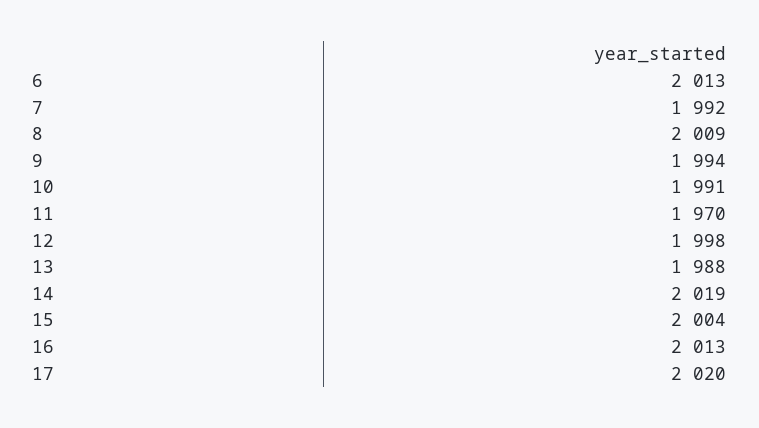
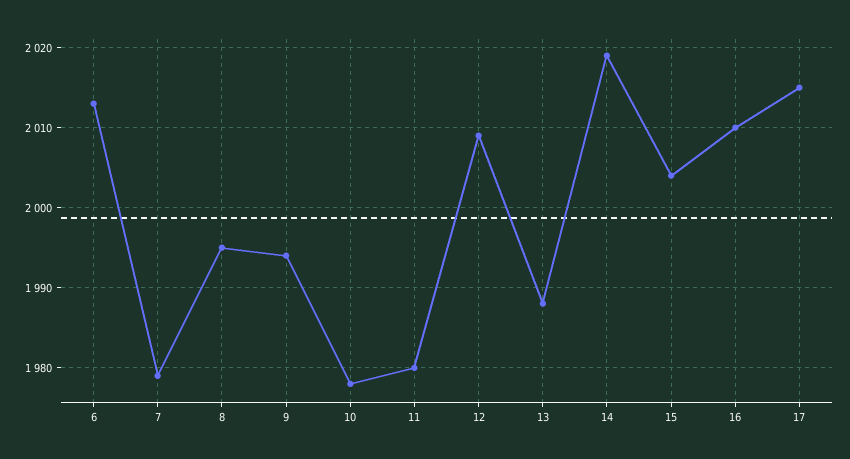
7: 1992 -> 1979
8: 2009 -> 1995
10: 1991 -> 1978
11: 1970 -> 1980
12: 1998 -> 2009
16: 2013 -> 2010
17: 2020 -> 2015

